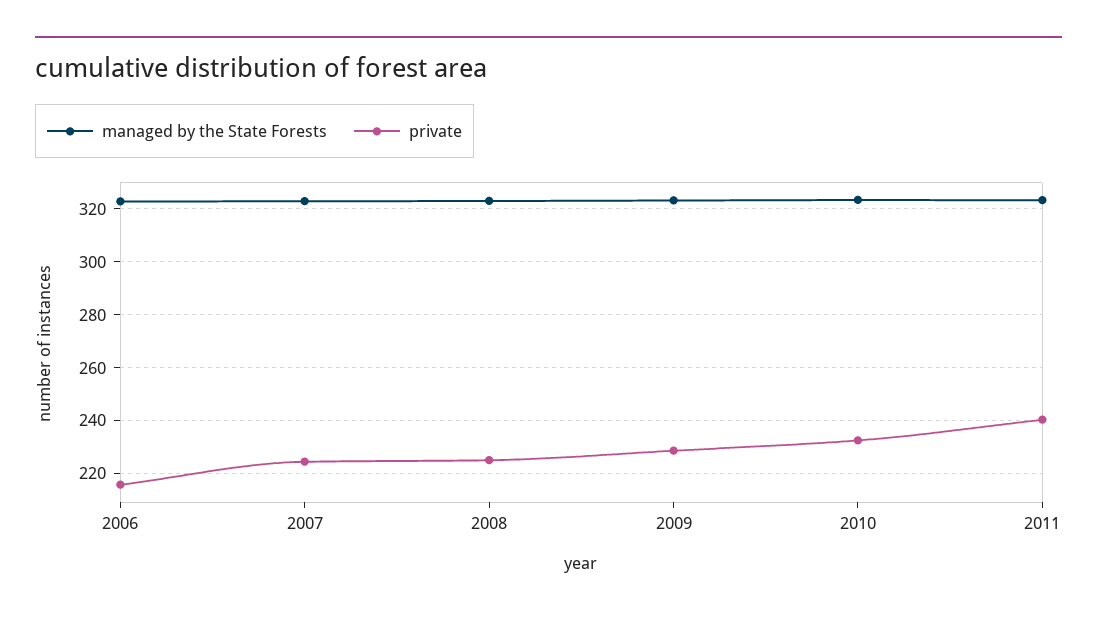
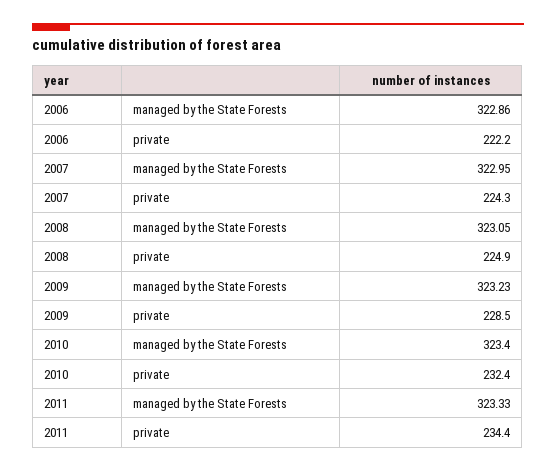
private, 2006: 215 -> 222.2
private, 2011: 240 -> 234.4

